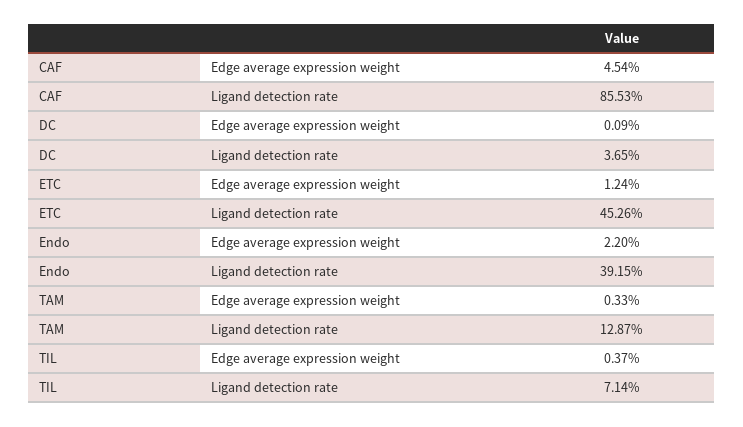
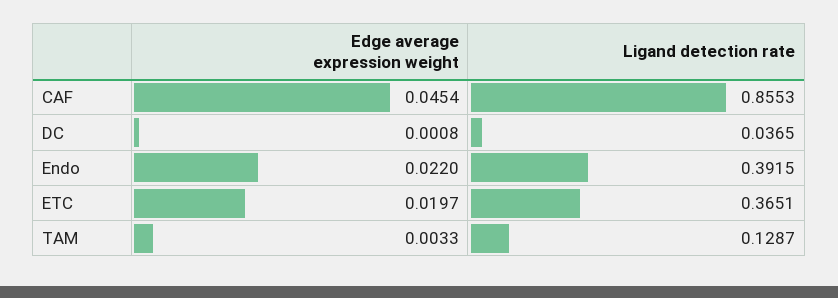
DC, Edge average expression weight: 0.0009 -> 0.0008
ETC, Edge average expression weight: 0.0124 -> 0.0197
ETC, Ligand detection rate: 0.4526 -> 0.3651
TIL, Edge average expression weight: 0.0037 -> none
TIL, Ligand detection rate: 0.0714 -> none

